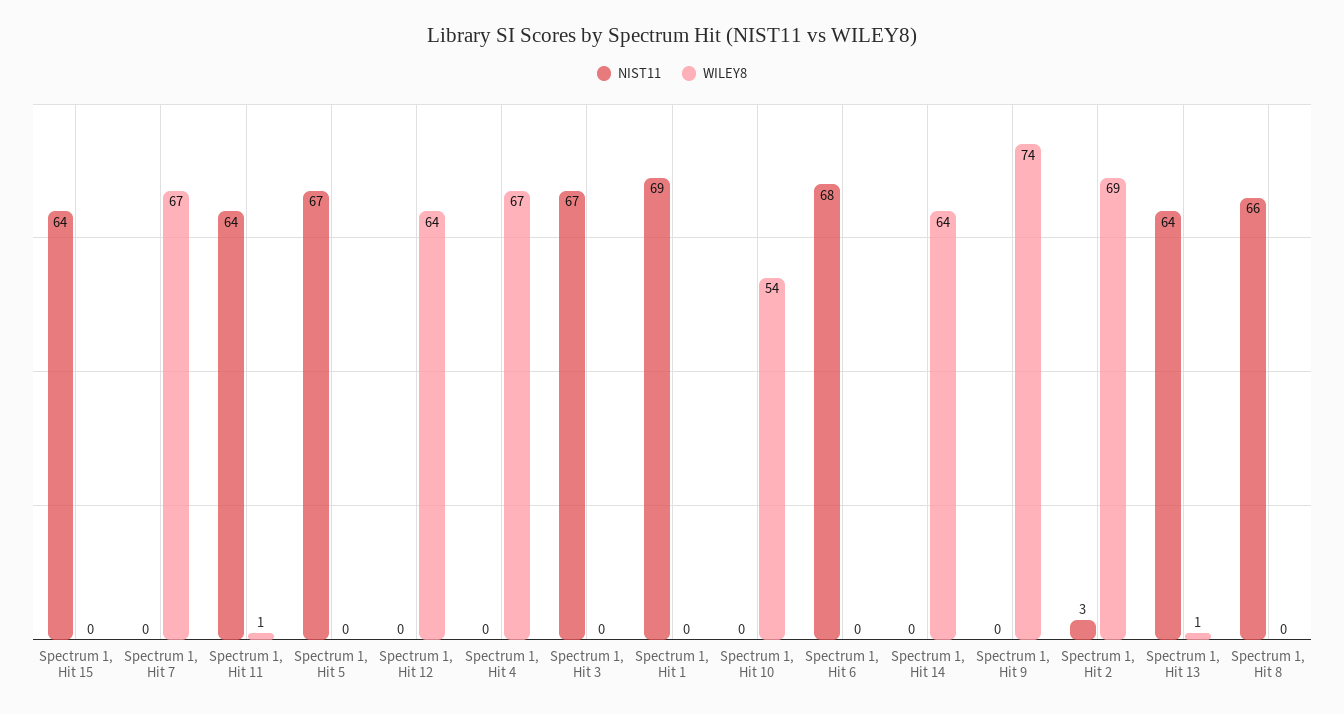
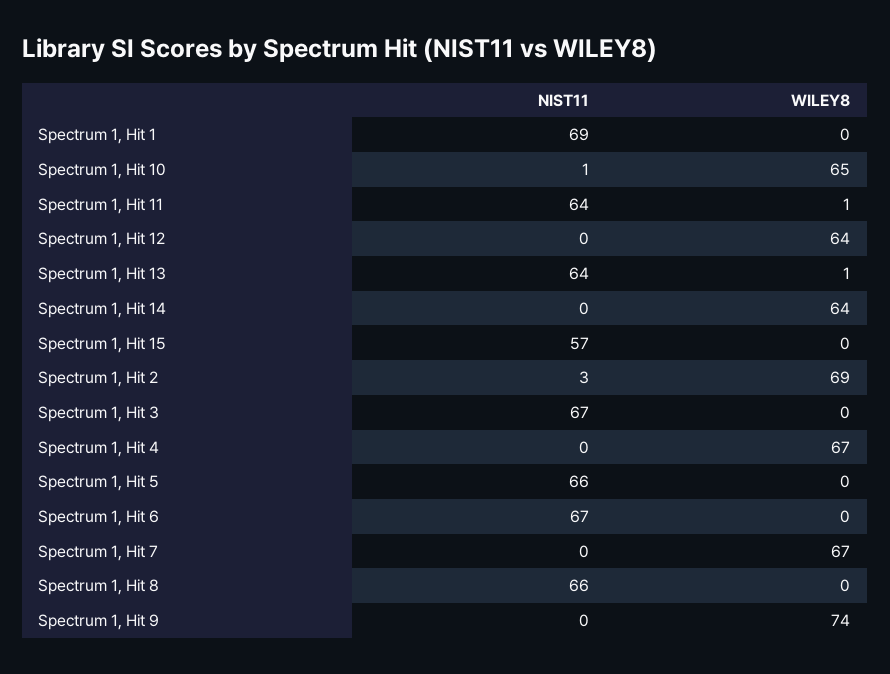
NIST11, Spectrum 1, Hit 15: 64 -> 57
NIST11, Spectrum 1, Hit 5: 67 -> 66
NIST11, Spectrum 1, Hit 10: 0 -> 1
WILEY8, Spectrum 1, Hit 10: 54 -> 65
NIST11, Spectrum 1, Hit 6: 68 -> 67

